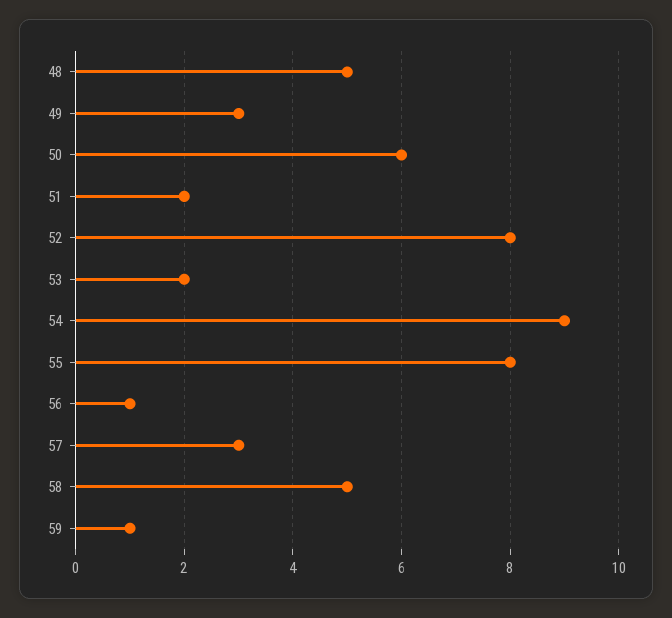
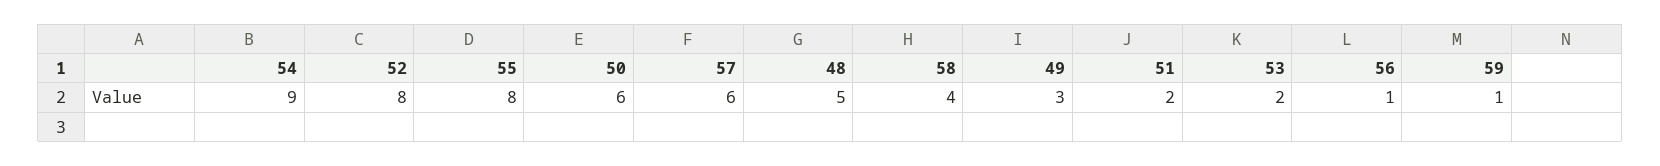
57: 3 -> 6
58: 5 -> 4

